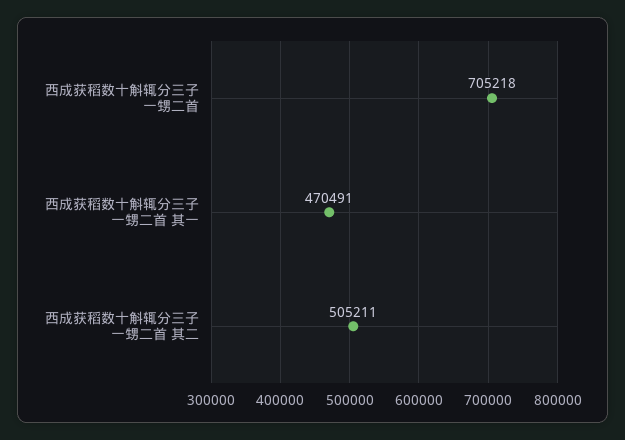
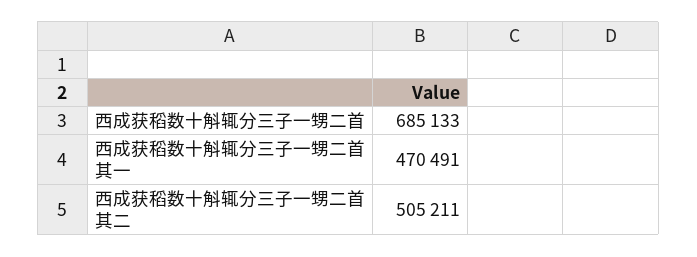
西成获稻数十斛辄分三子一甥二首: 705218 -> 685133

